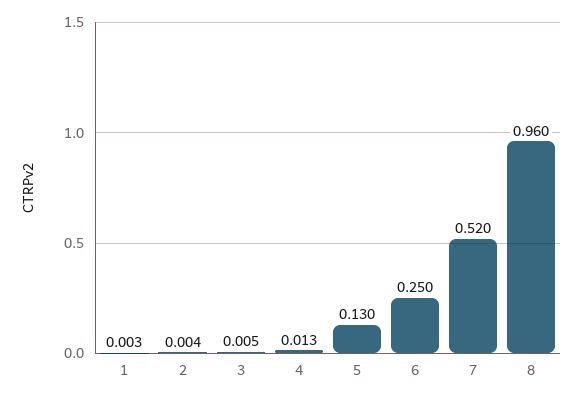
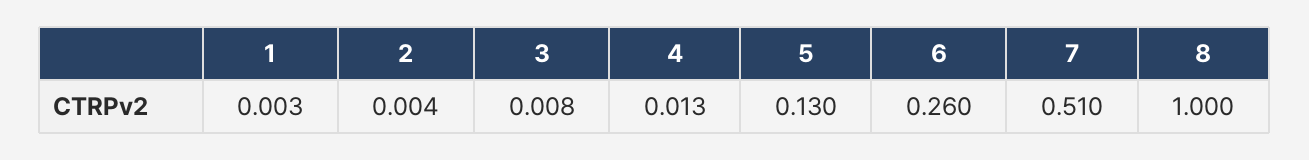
3: 0.005 -> 0.008
6: 0.25 -> 0.26
7: 0.52 -> 0.51
8: 0.96 -> 1

